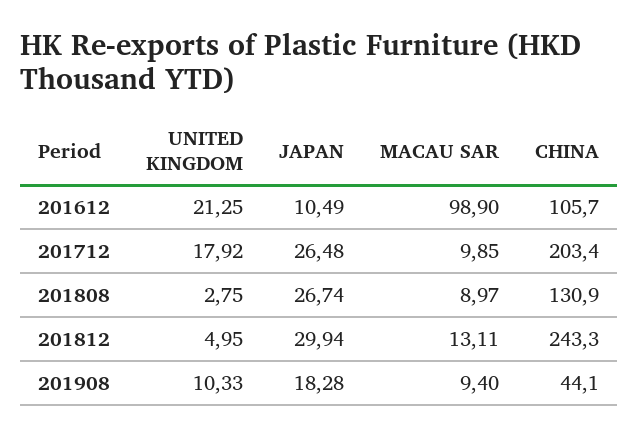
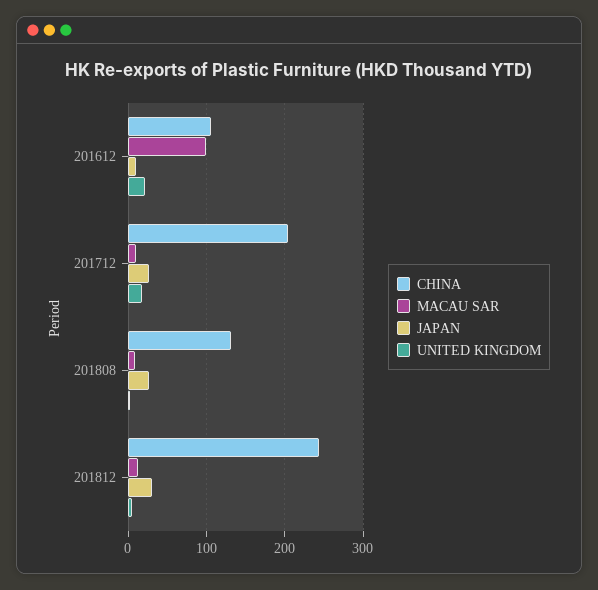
UNITED KINGDOM, 201908: 10.33 -> none
JAPAN, 201908: 18.28 -> none
MACAU SAR, 201908: 9.4 -> none
CHINA, 201908: 44.1 -> none

